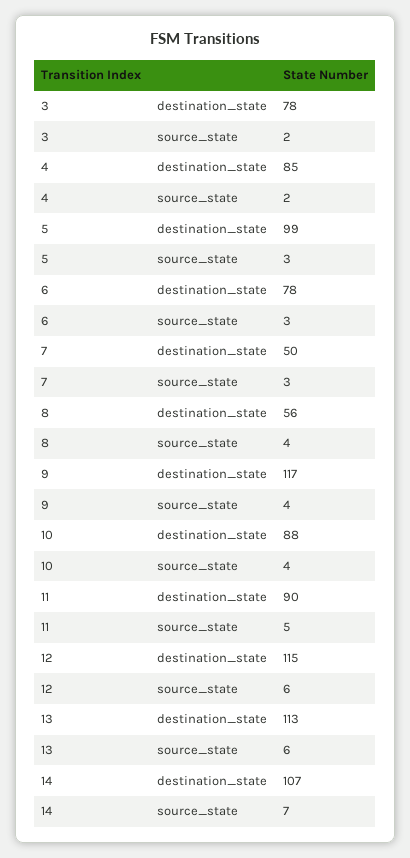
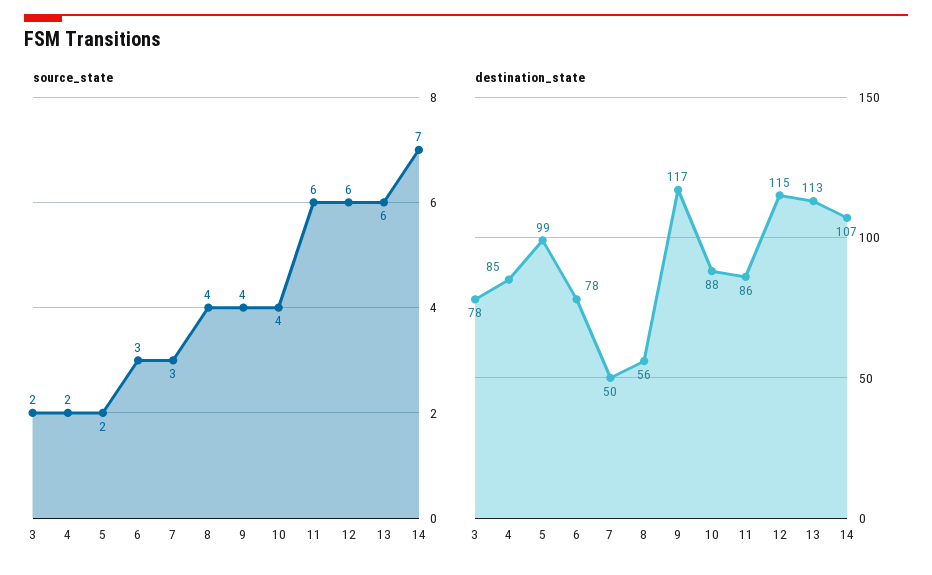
source_state, 5: 3 -> 2
destination_state, 11: 90 -> 86
source_state, 11: 5 -> 6

